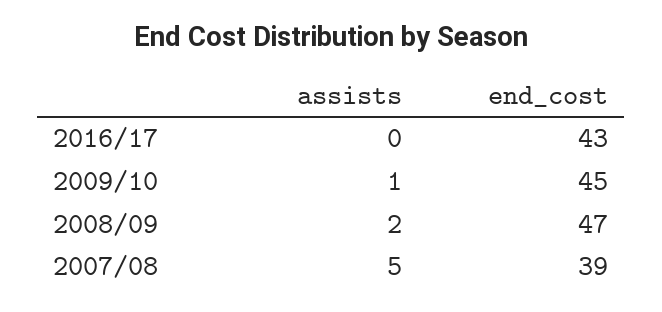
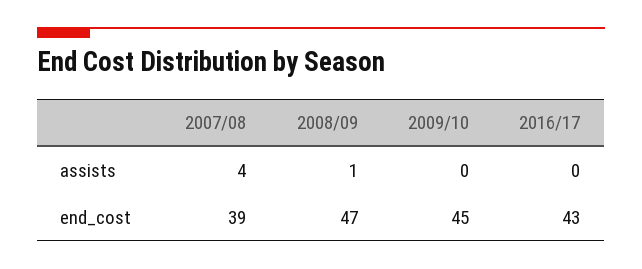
assists, 2009/10: 1 -> 0
assists, 2008/09: 2 -> 1
assists, 2007/08: 5 -> 4

